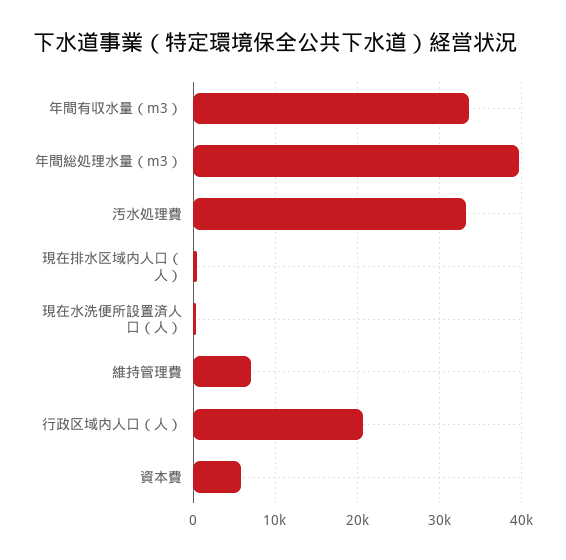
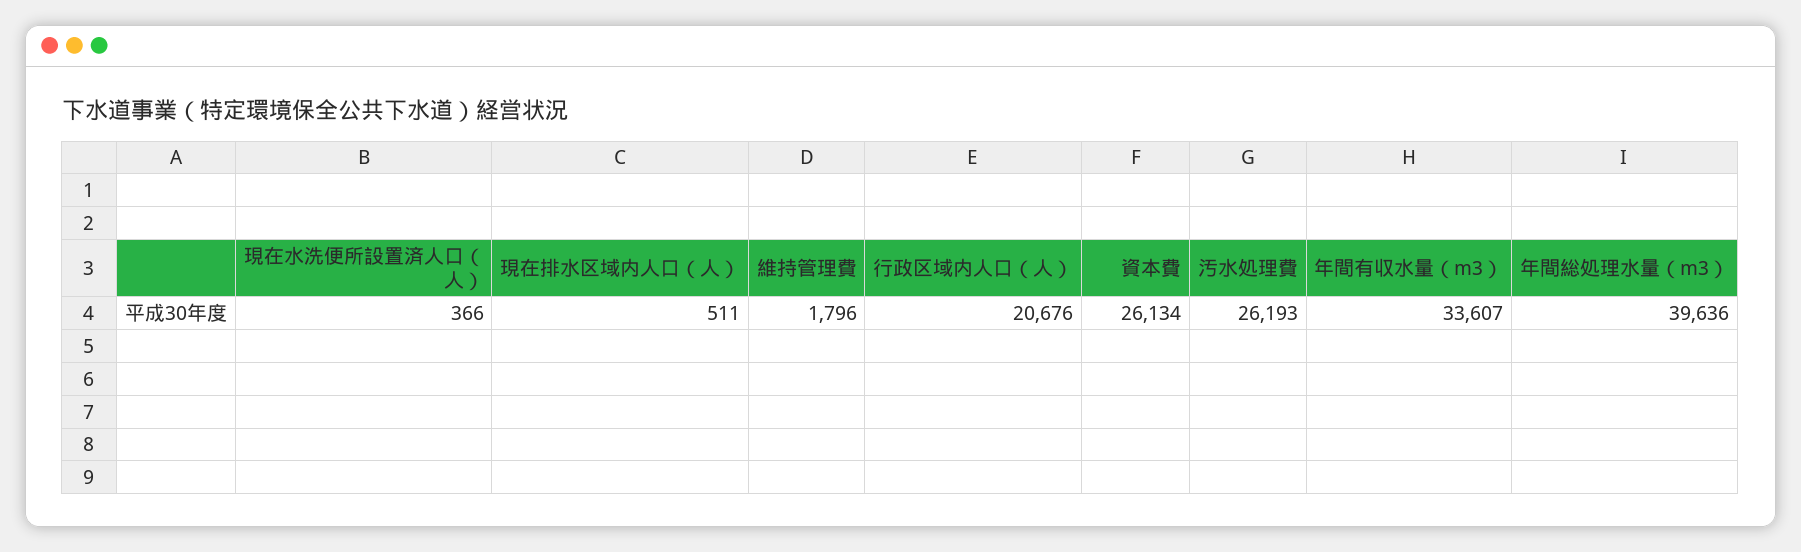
汚水処理費: 33000 -> 26193
維持管理費: 7000 -> 1796
資本費: 6000 -> 26134

